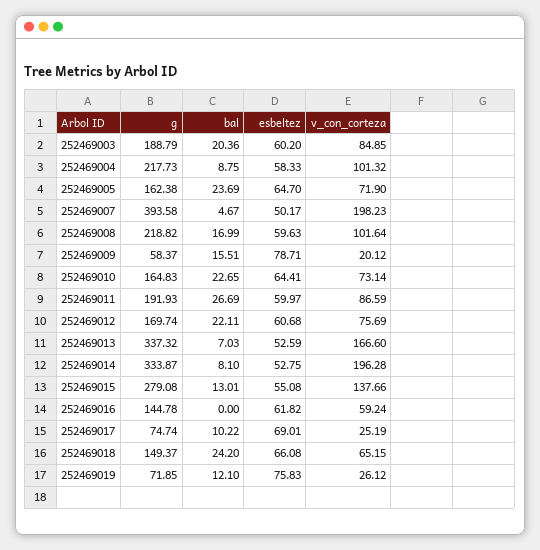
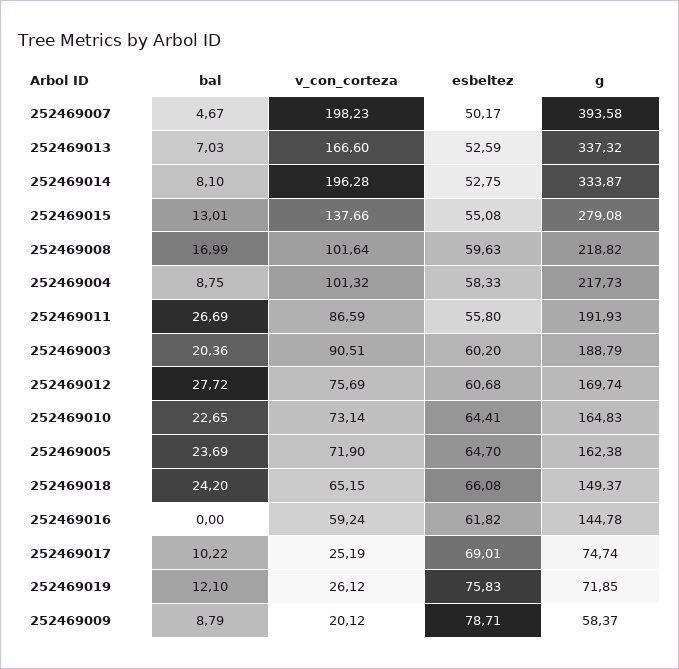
v_con_corteza, 252469003: 84.85 -> 90.51
bal, 252469009: 15.51 -> 8.79
esbeltez, 252469011: 59.97 -> 55.8
bal, 252469012: 22.11 -> 27.72

